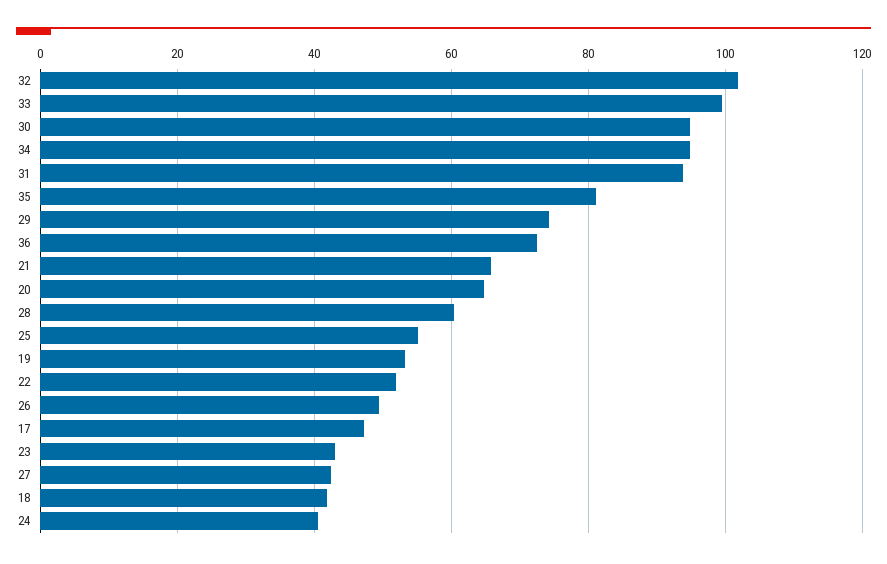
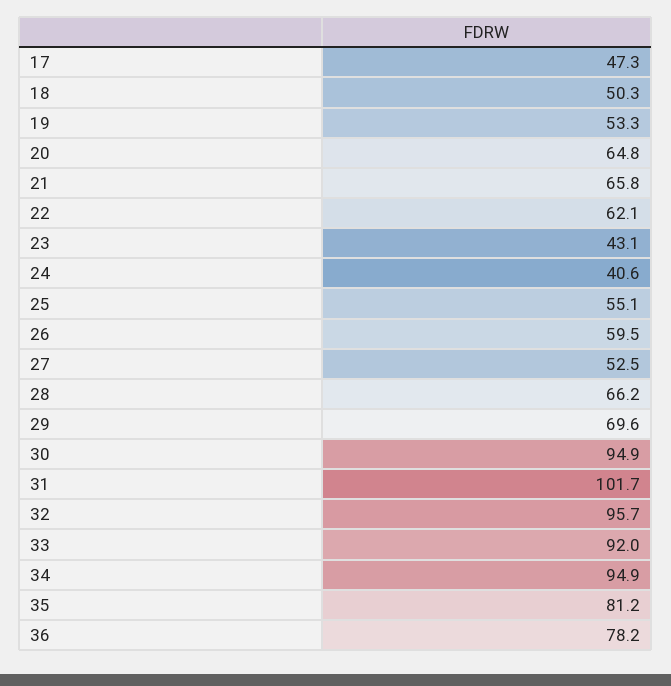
32: 102 -> 95.7
33: 100 -> 92
31: 94 -> 101.7
29: 74 -> 69.6
36: 72 -> 78.2
28: 60 -> 66.2
22: 52 -> 62.1
26: 50 -> 59.5
27: 42 -> 52.5
18: 42 -> 50.3

